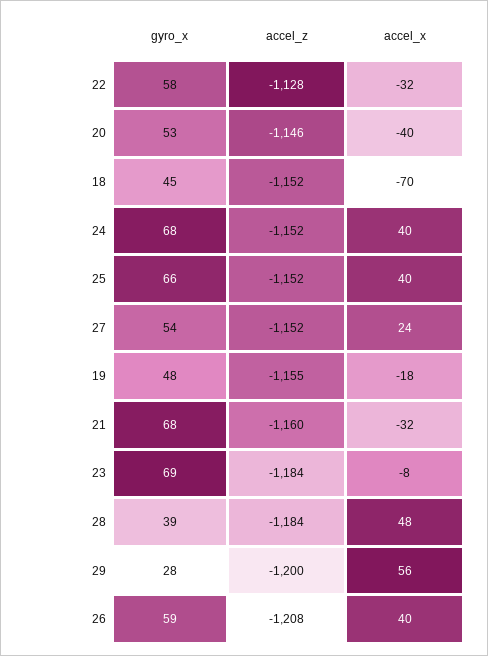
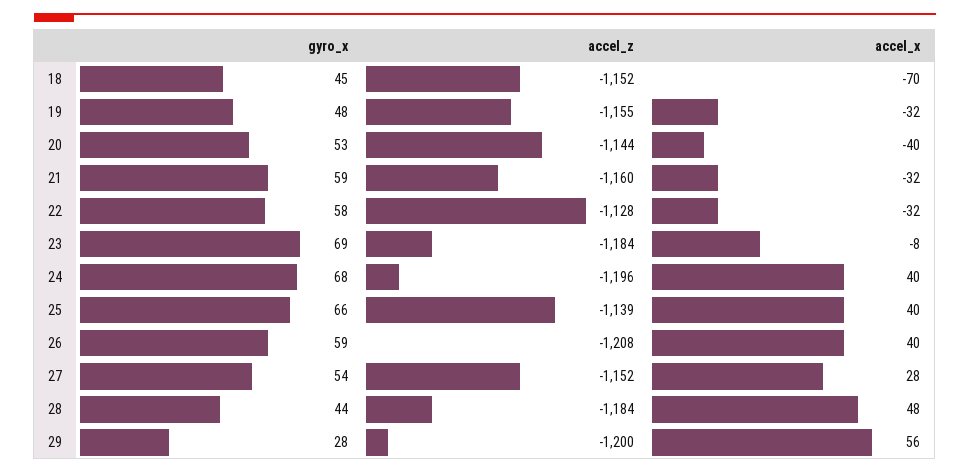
accel_z, 20: -1146 -> -1144
accel_z, 24: -1152 -> -1196
accel_z, 25: -1152 -> -1139
accel_x, 27: 24 -> 28
accel_x, 19: -18 -> -32
gyro_x, 21: 68 -> 59
gyro_x, 28: 39 -> 44

